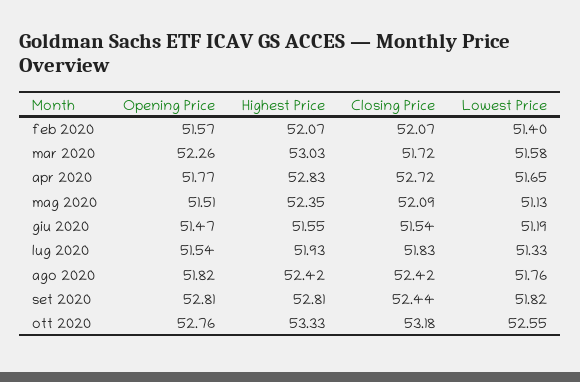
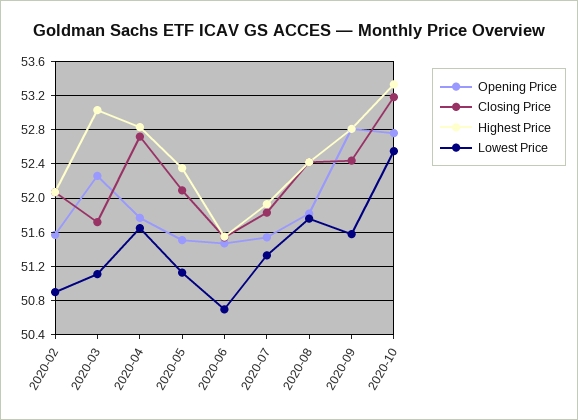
Lowest Price, feb 2020: 51.4 -> 50.9
Lowest Price, mar 2020: 51.58 -> 51.1
Lowest Price, giu 2020: 51.19 -> 50.7
Lowest Price, set 2020: 51.82 -> 51.6

